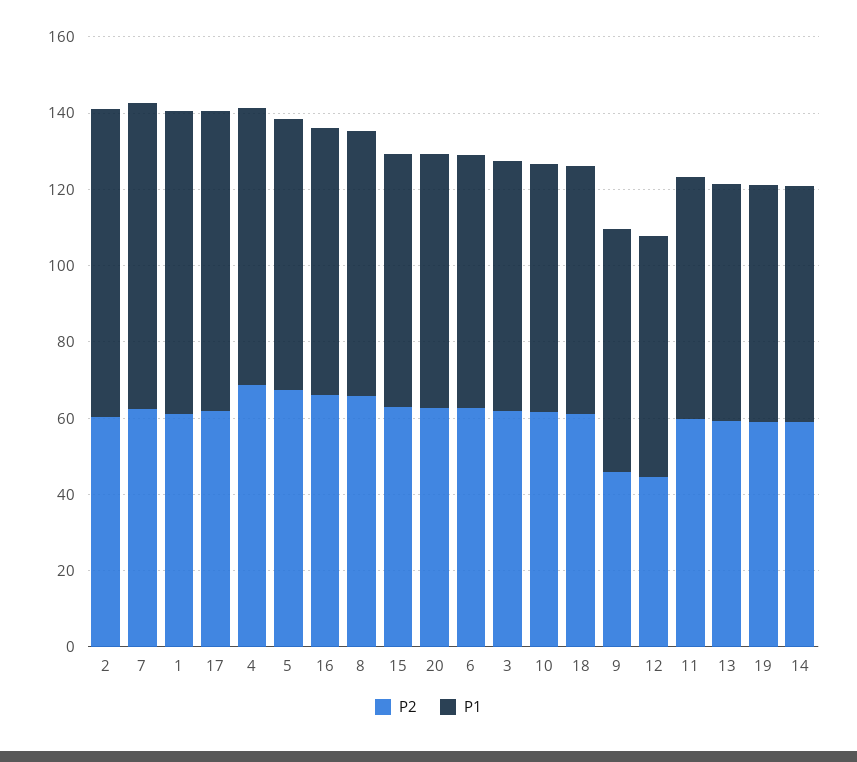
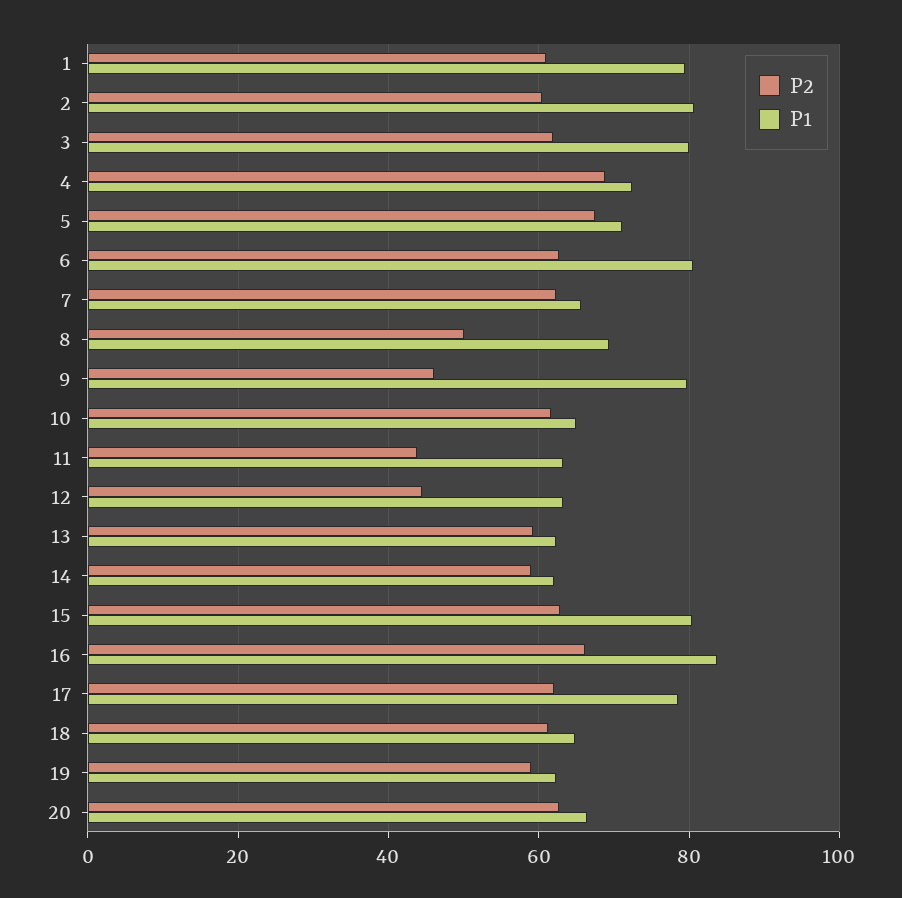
P1, 7: 80 -> 66
P1, 16: 70 -> 84
P2, 8: 65 -> 50
P1, 15: 65 -> 80
P1, 6: 65 -> 80
P1, 3: 65 -> 80
P1, 9: 65 -> 80
P2, 11: 60 -> 44

